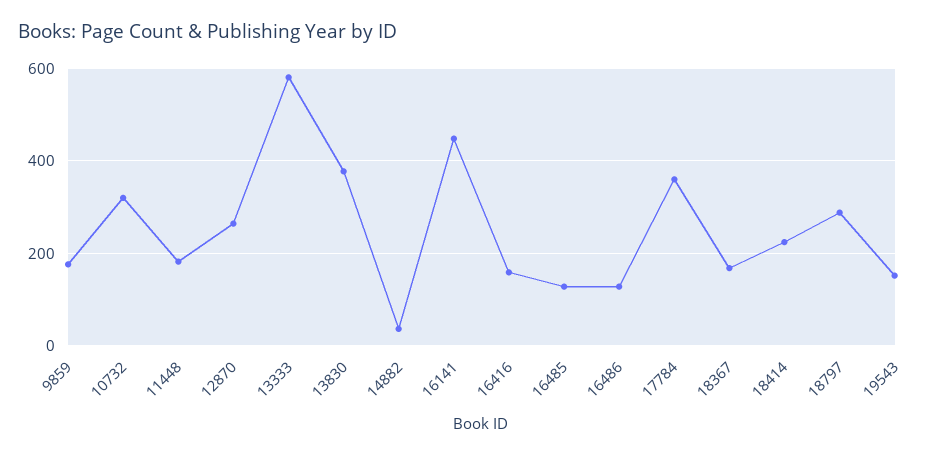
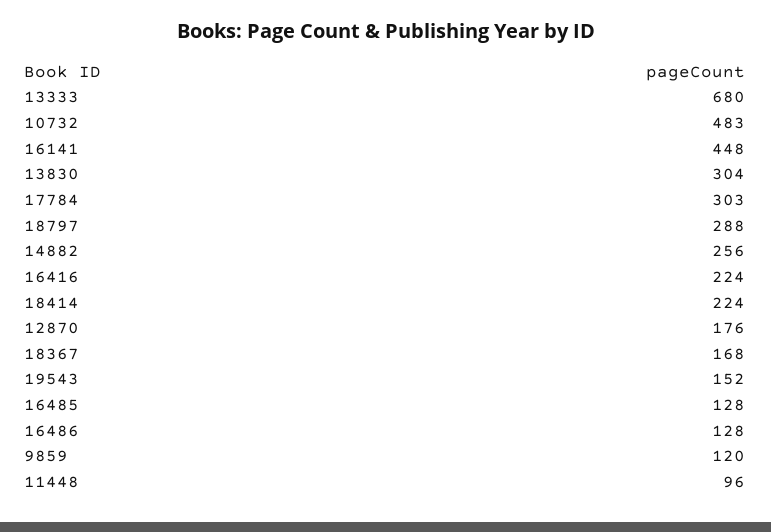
9859: 180 -> 120
10732: 320 -> 483
11448: 180 -> 96
12870: 260 -> 176
13333: 580 -> 680
13830: 380 -> 304
14882: 40 -> 256
16416: 160 -> 224
17784: 360 -> 303

